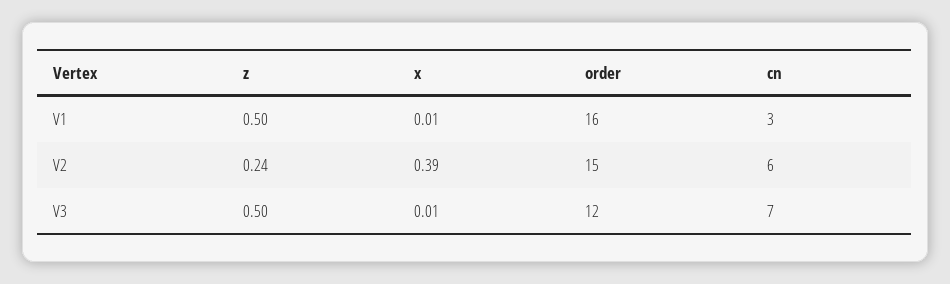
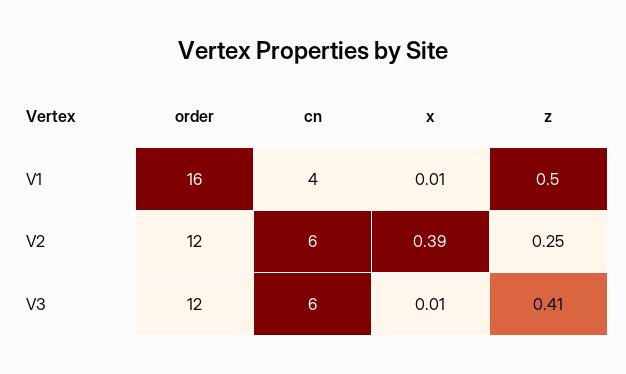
cn, V1: 3 -> 4
z, V2: 0.24 -> 0.25
order, V2: 15 -> 12
z, V3: 0.5 -> 0.41
cn, V3: 7 -> 6

